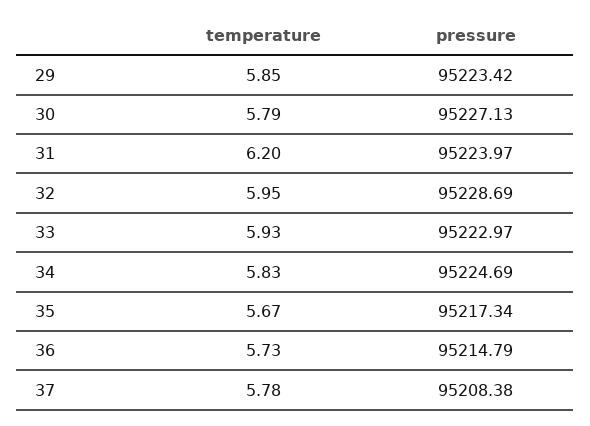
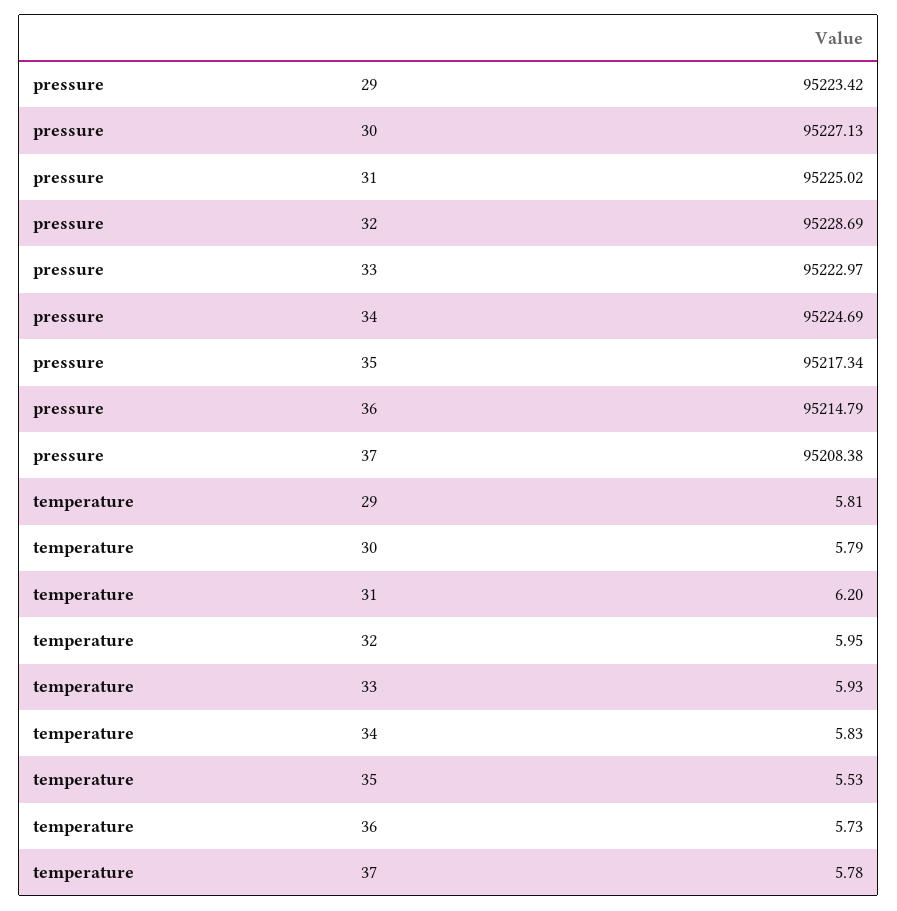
temperature, 29: 5.85 -> 5.81
pressure, 31: 95223.97 -> 95225.02
temperature, 35: 5.67 -> 5.53

